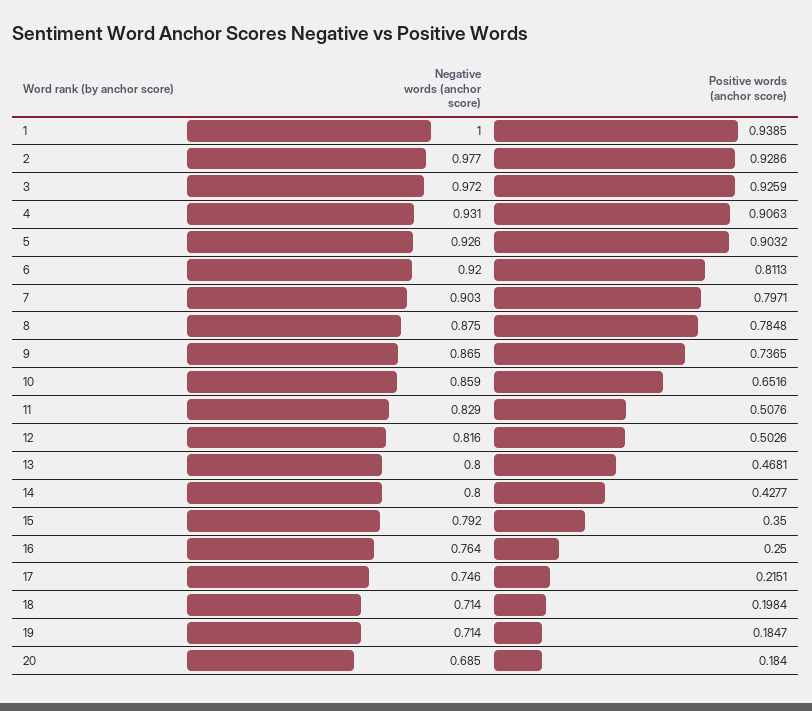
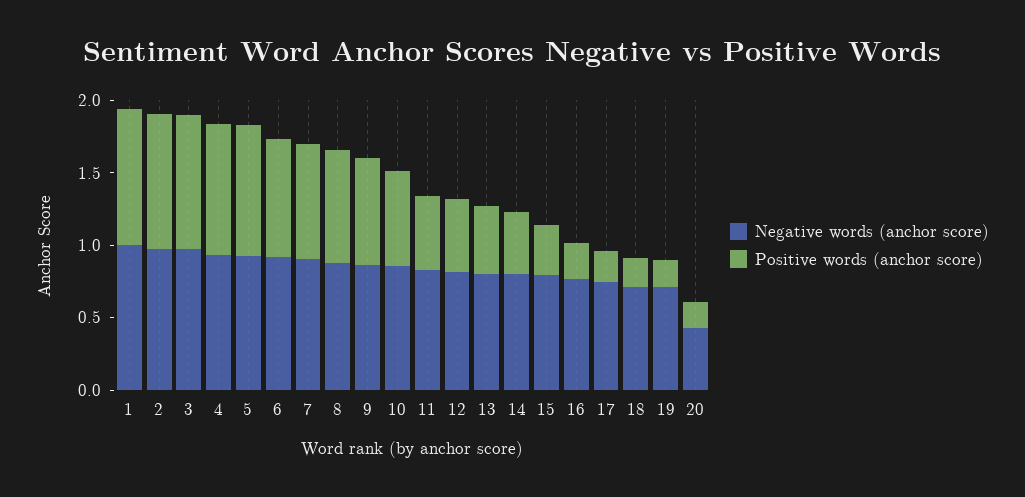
Negative words (anchor score), 20: 0.685 -> 0.4

